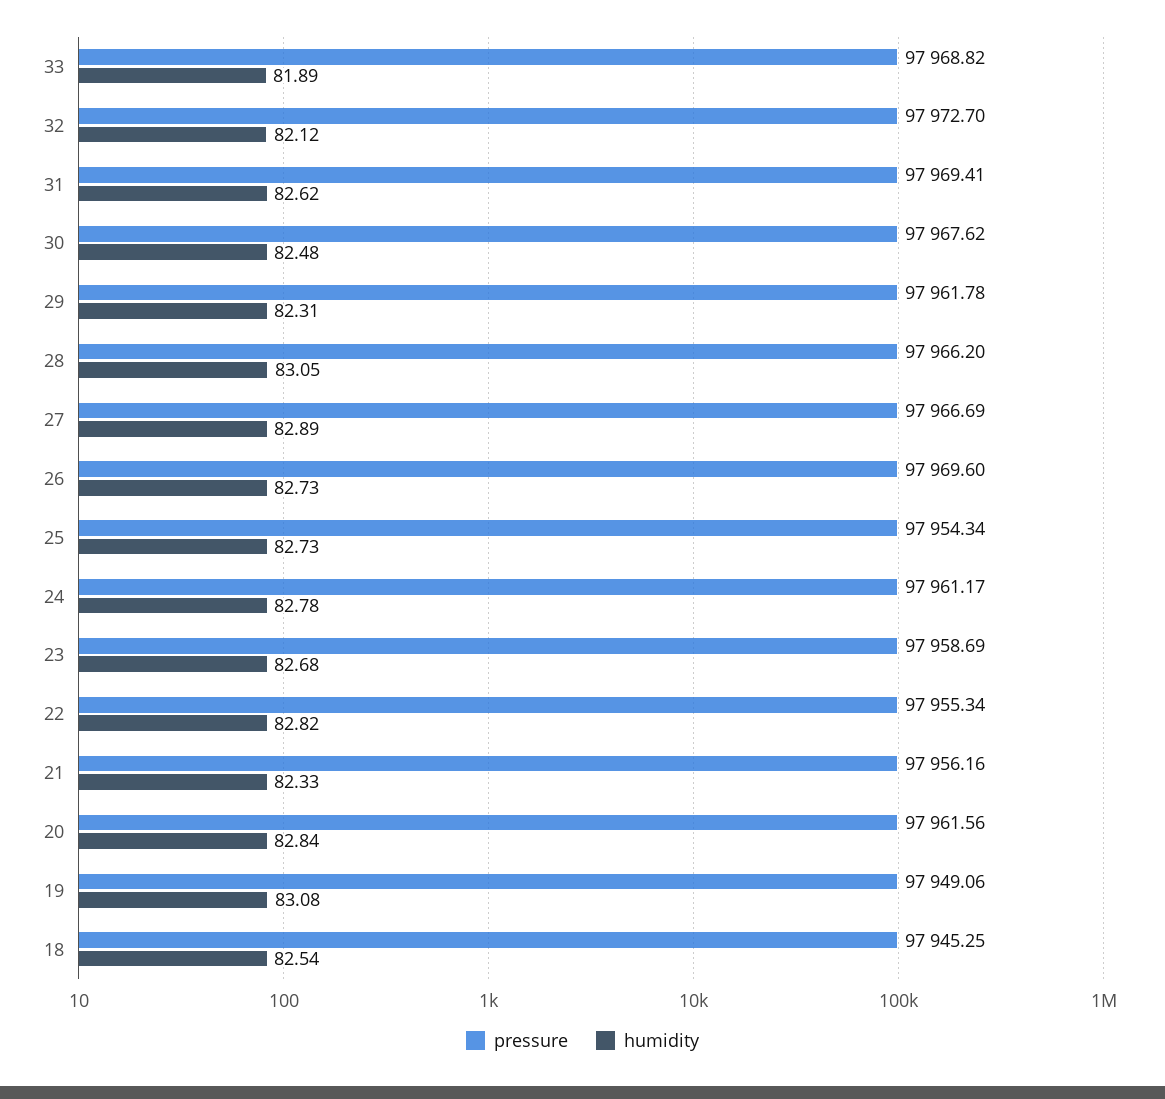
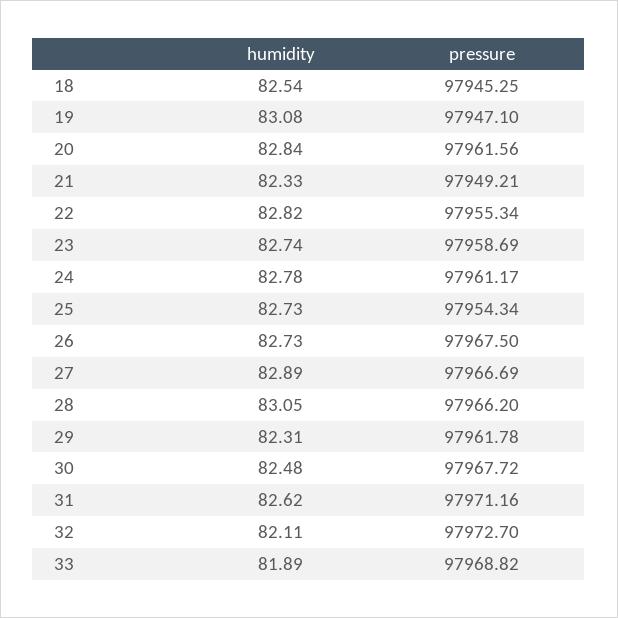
humidity, 32: 82.12 -> 82.11
pressure, 31: 97969.41 -> 97971.16
pressure, 30: 97967.62 -> 97967.72
pressure, 26: 97969.6 -> 97967.5
humidity, 23: 82.68 -> 82.74
pressure, 21: 97956.16 -> 97949.21
pressure, 19: 97949.06 -> 97947.1

